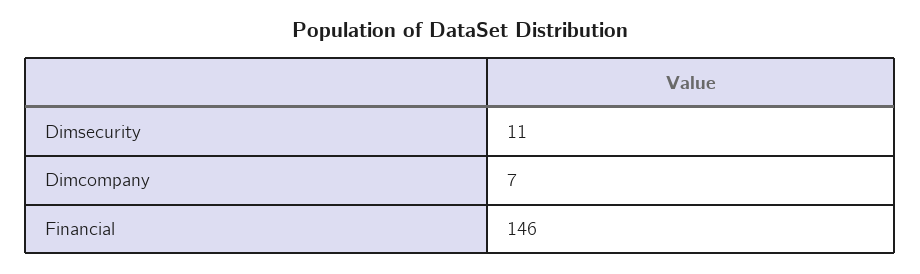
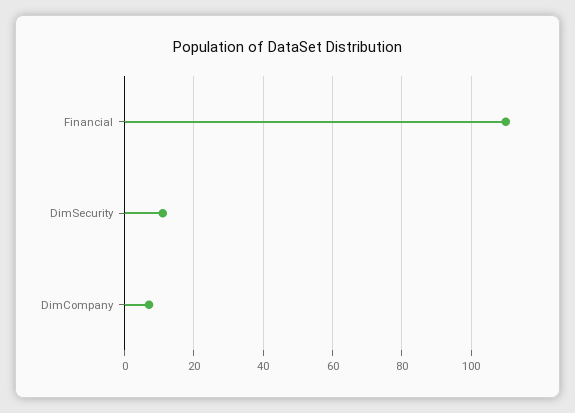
Financial: 146 -> 110

